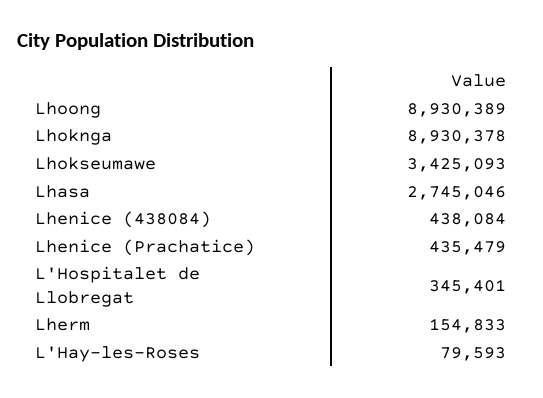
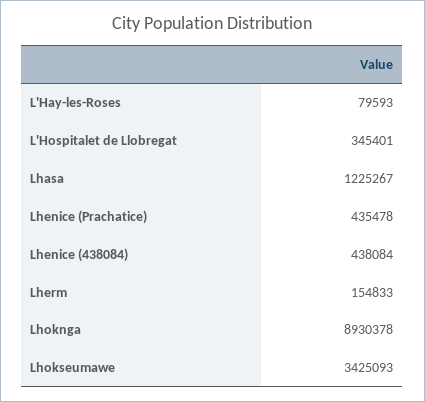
Lhoong: 8930389 -> none
Lhasa: 2745046 -> 1225267
Lhenice (Prachatice): 435479 -> 435478

